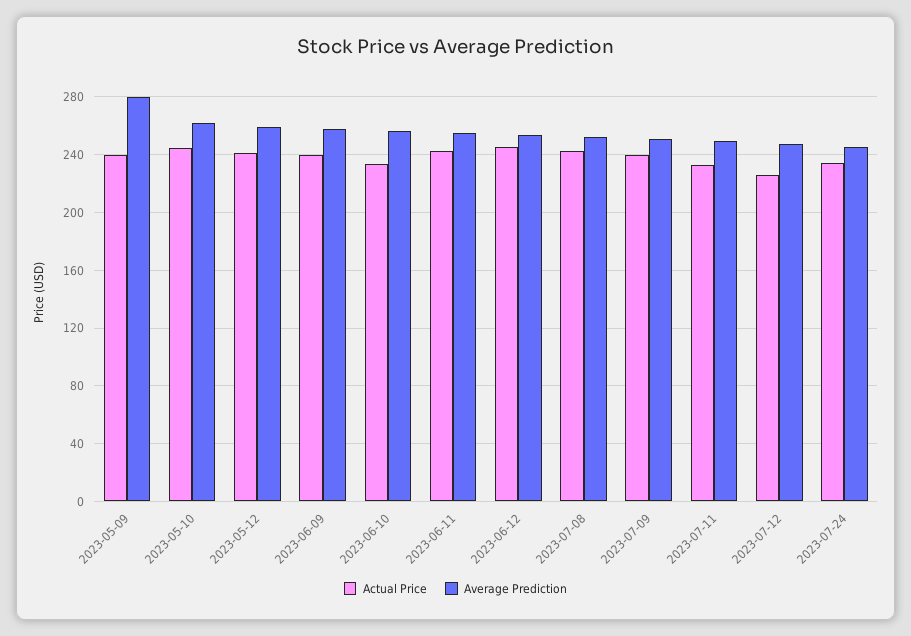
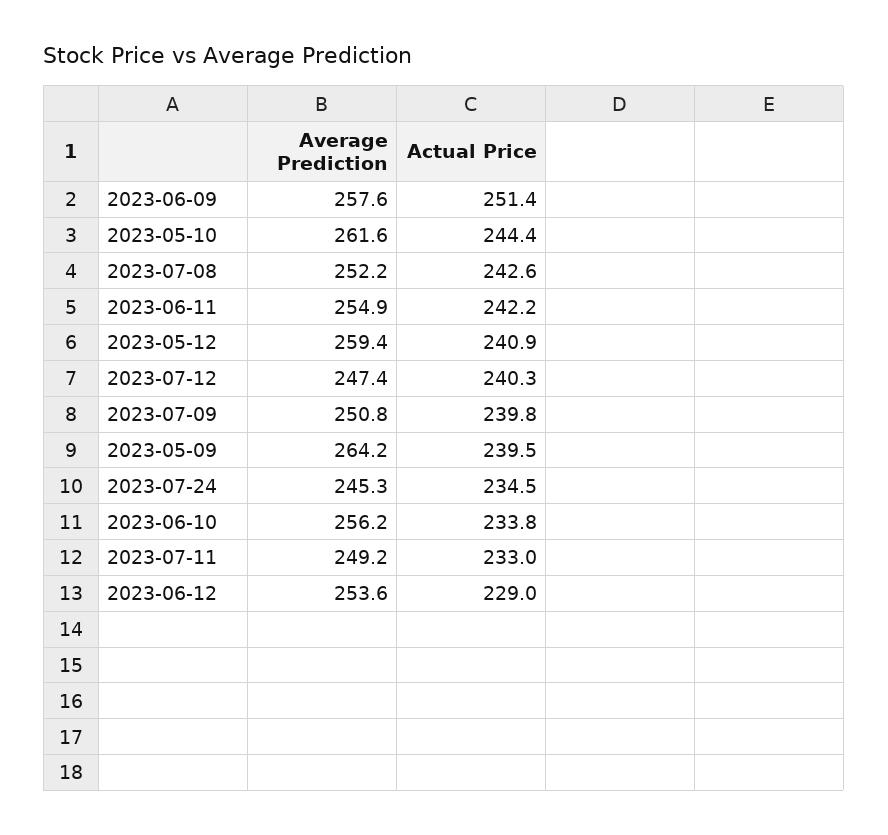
Average Prediction, 2023-05-09: 280 -> 264.2
Actual Price, 2023-06-09: 240 -> 251.4
Actual Price, 2023-06-12: 245 -> 229
Actual Price, 2023-07-12: 225 -> 240.3

